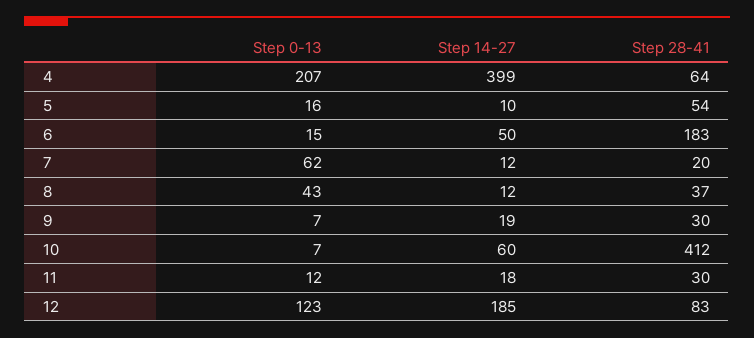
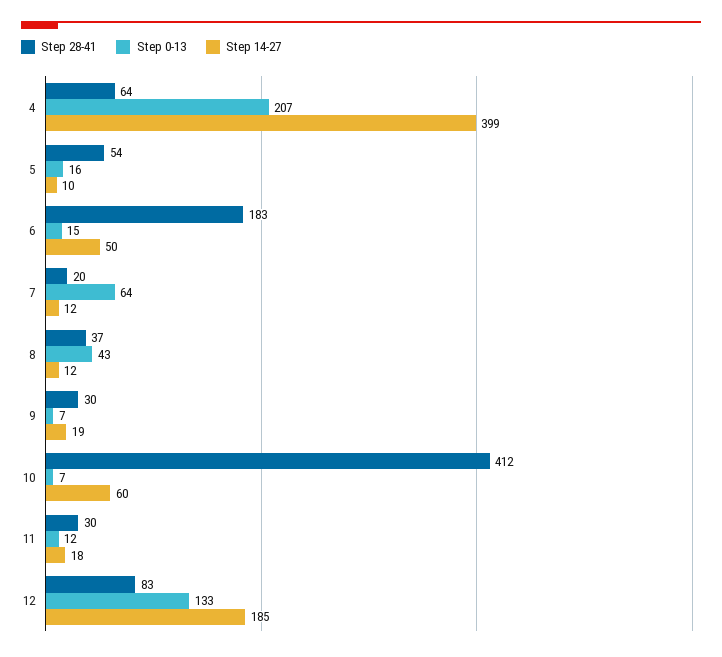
Step 0-13, 7: 62 -> 64
Step 0-13, 12: 123 -> 133

